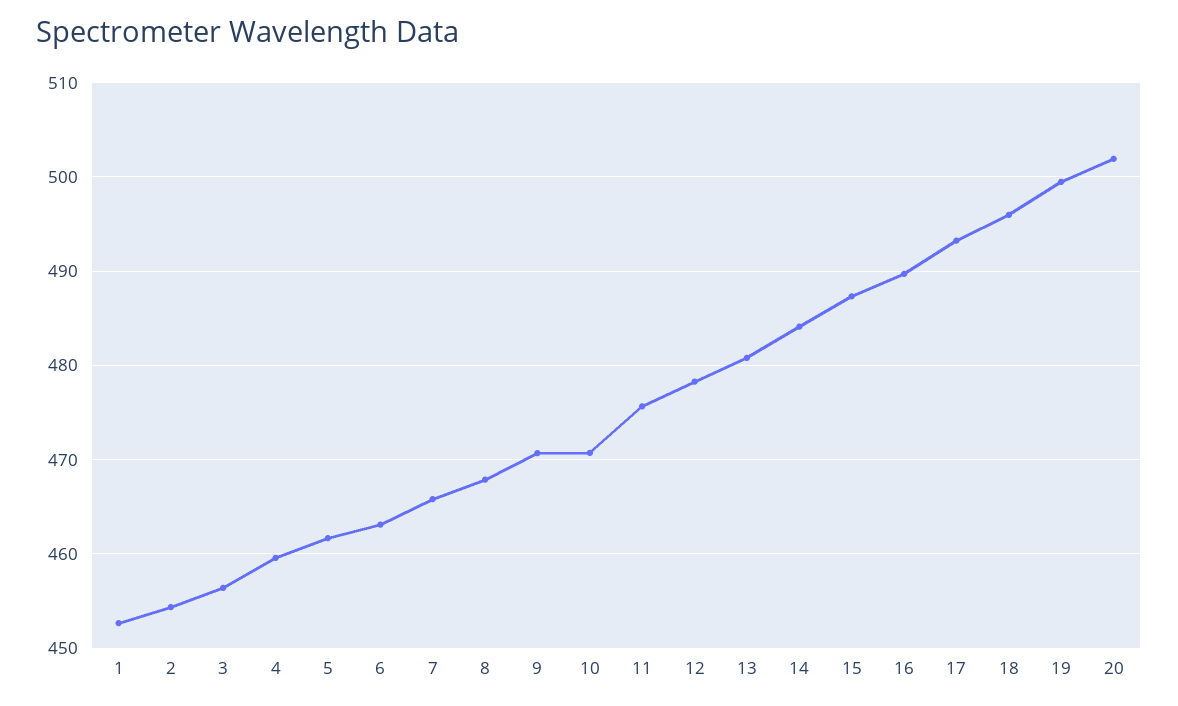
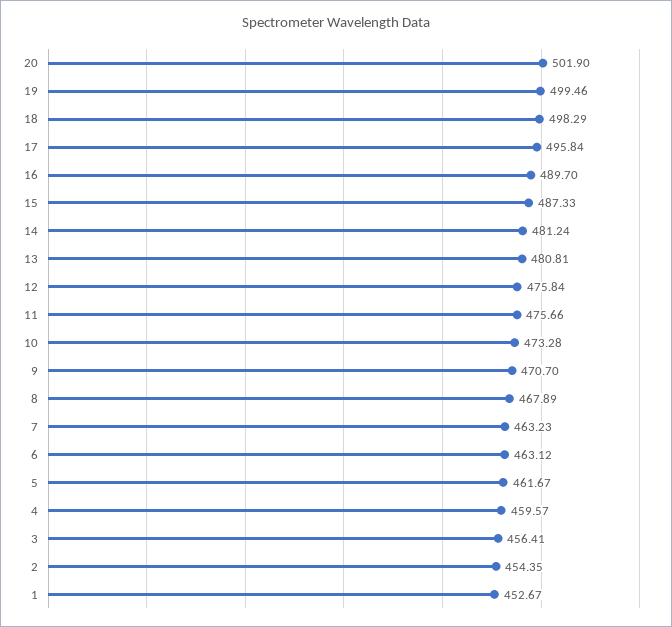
7: 466 -> 463.23
10: 471 -> 473.28
12: 478 -> 475.84
14: 484 -> 481.24
17: 493 -> 495.84
18: 496 -> 498.29

